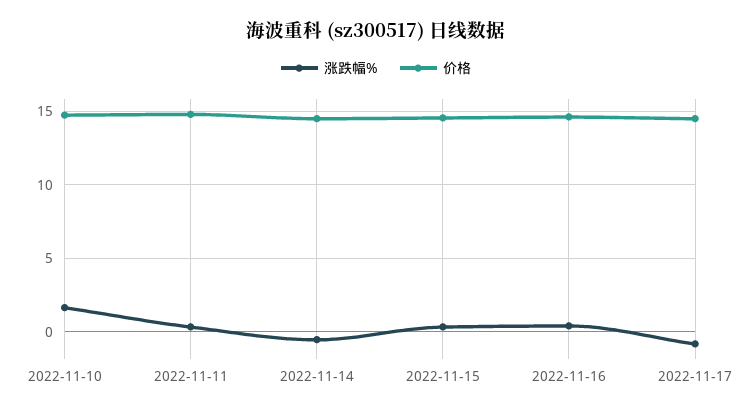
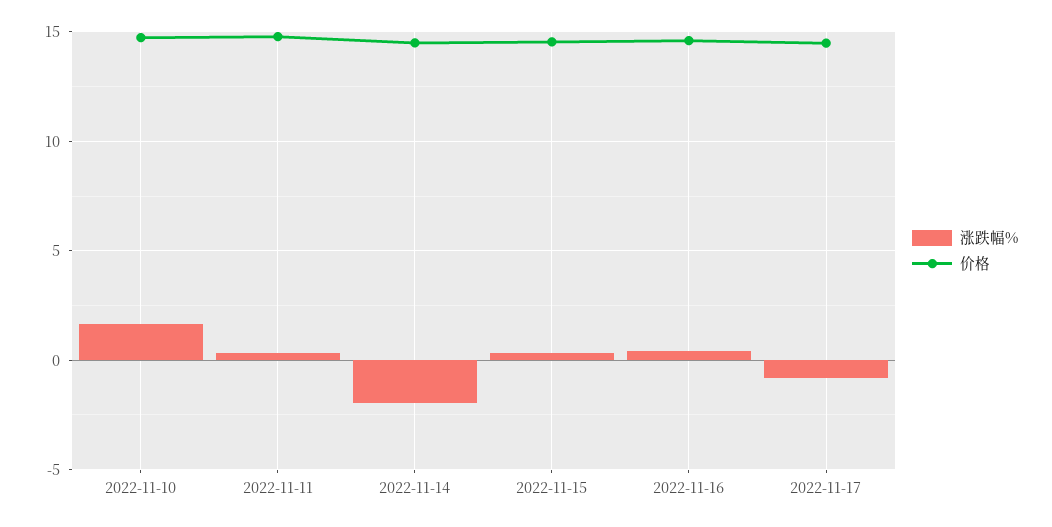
涨跌幅%, 2022-11-14: -0.5 -> -2

